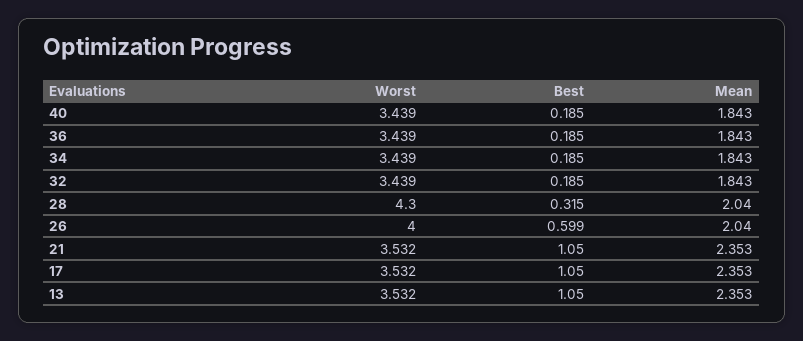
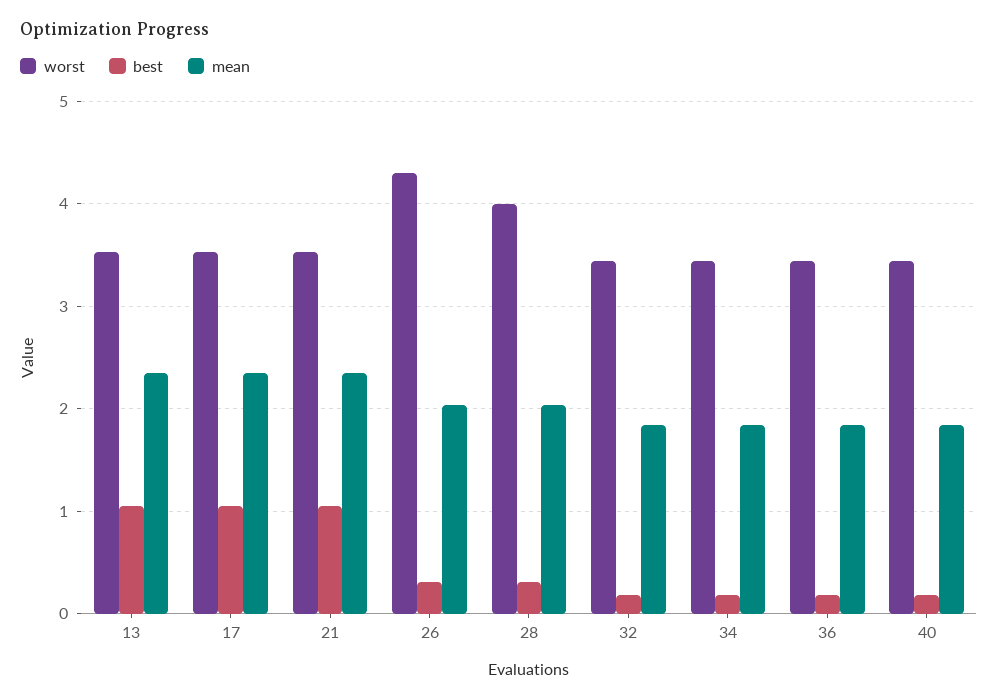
Worst, 28: 4.3 -> 4
Worst, 26: 4 -> 4.3
Best, 26: 0.599 -> 0.3

